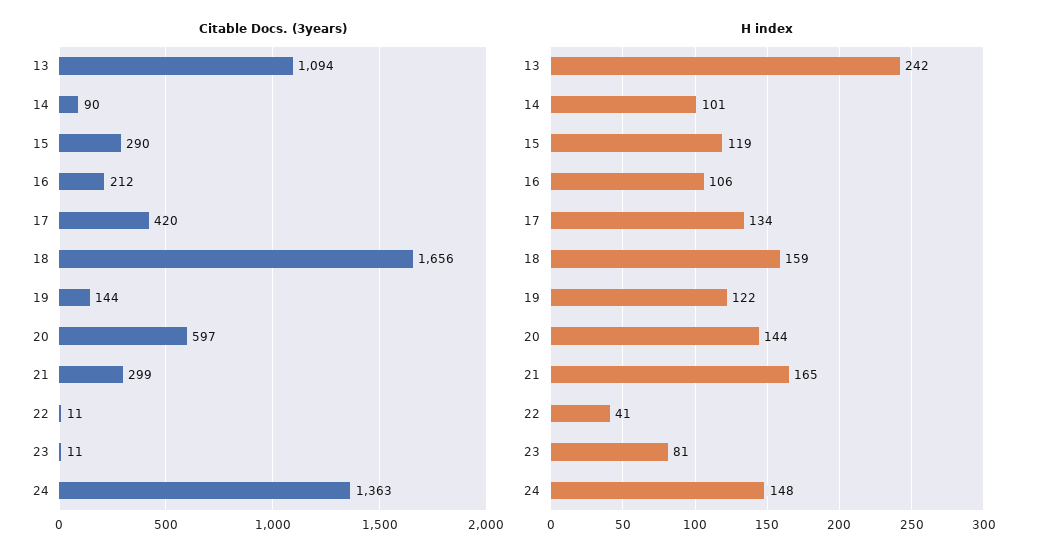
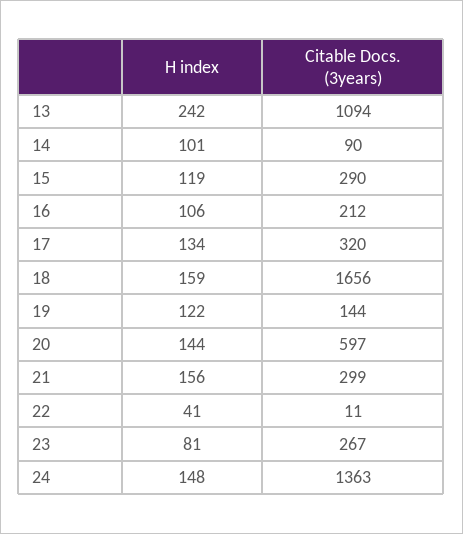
Citable Docs. (3years), 17: 420 -> 320
Citable Docs. (3years), 23: 11 -> 267
H index, 21: 165 -> 156

